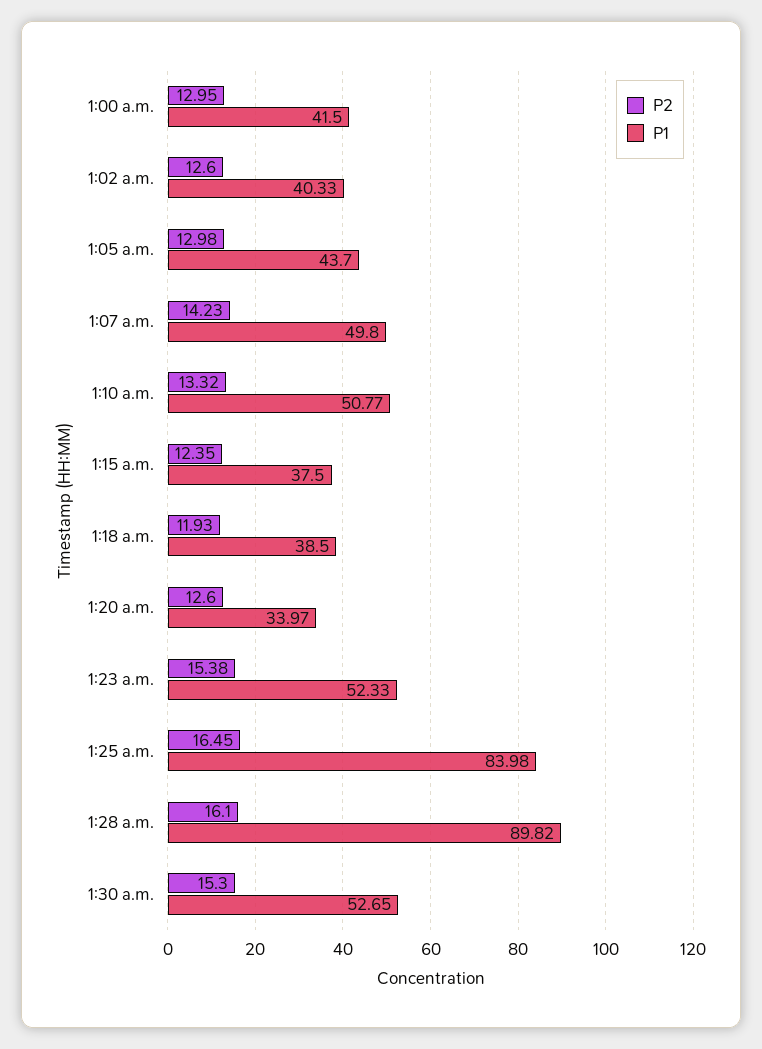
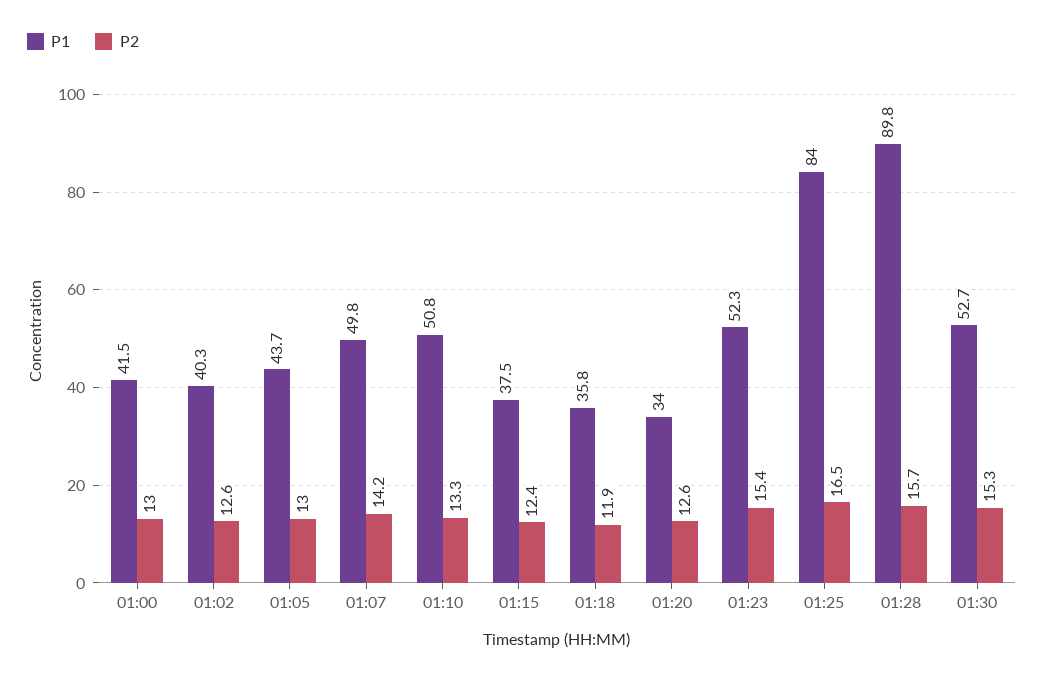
P1, 1:18 a.m.: 38.5 -> 35.8
P2, 1:28 a.m.: 16.1 -> 15.7

